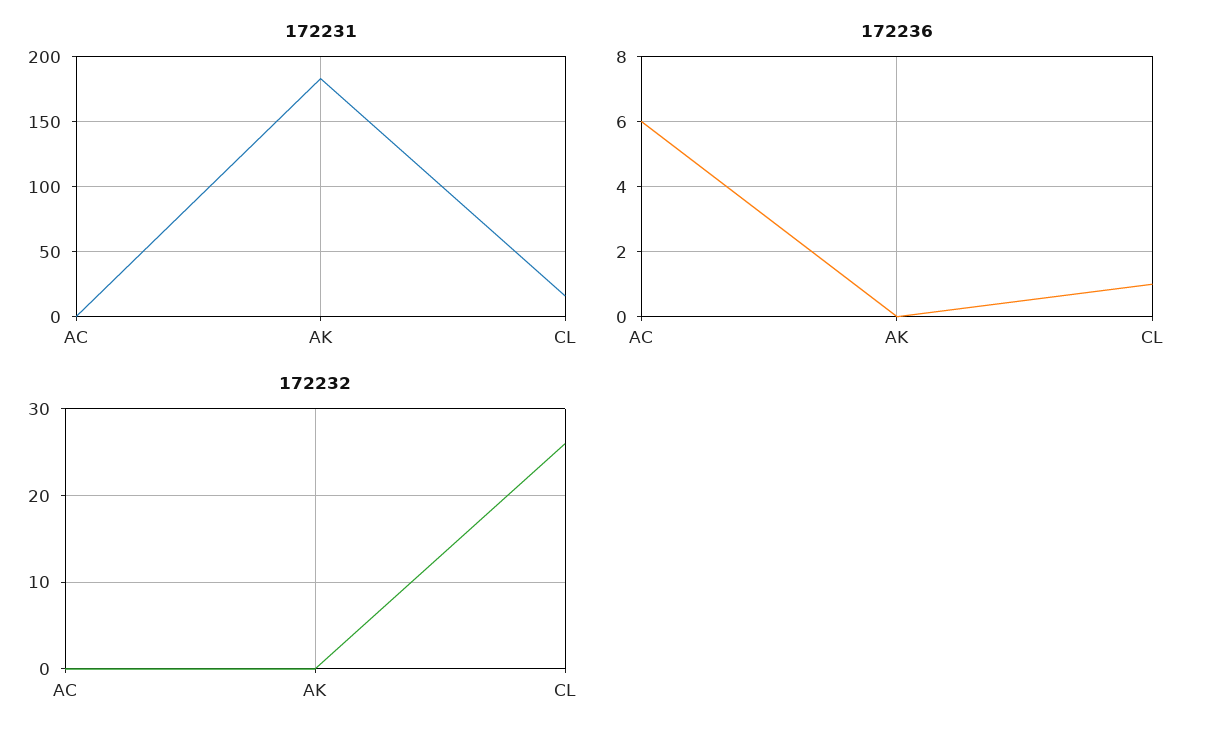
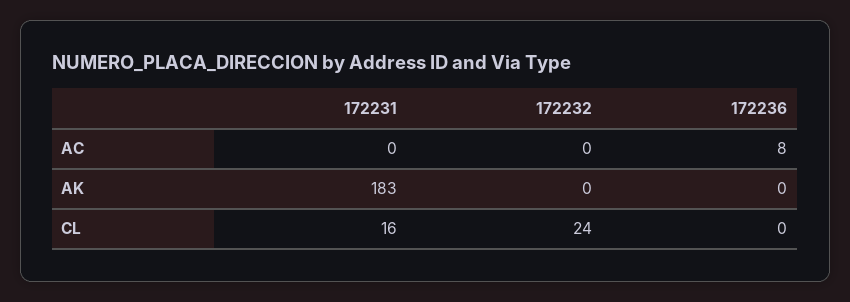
172236, AC: 6 -> 8
172236, CL: 1 -> 0
172232, CL: 26 -> 24

